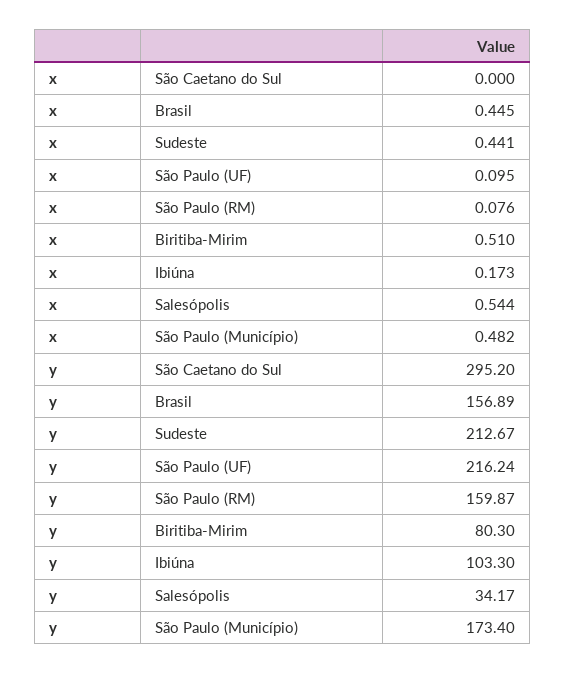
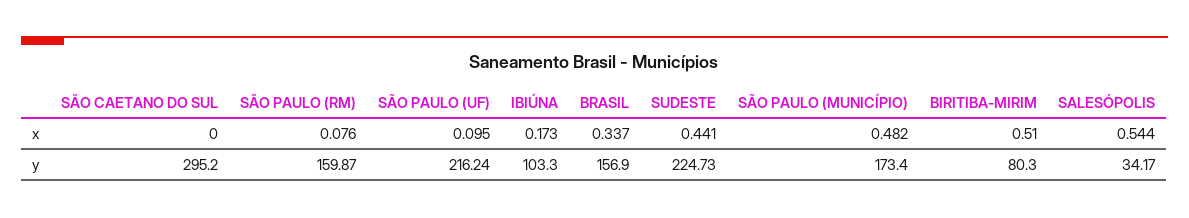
x, Brasil: 0.445 -> 0.337
y, Brasil: 156.89 -> 156.9
y, Sudeste: 212.67 -> 224.73

